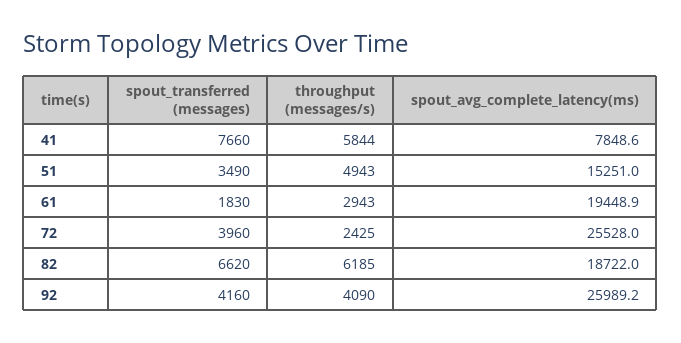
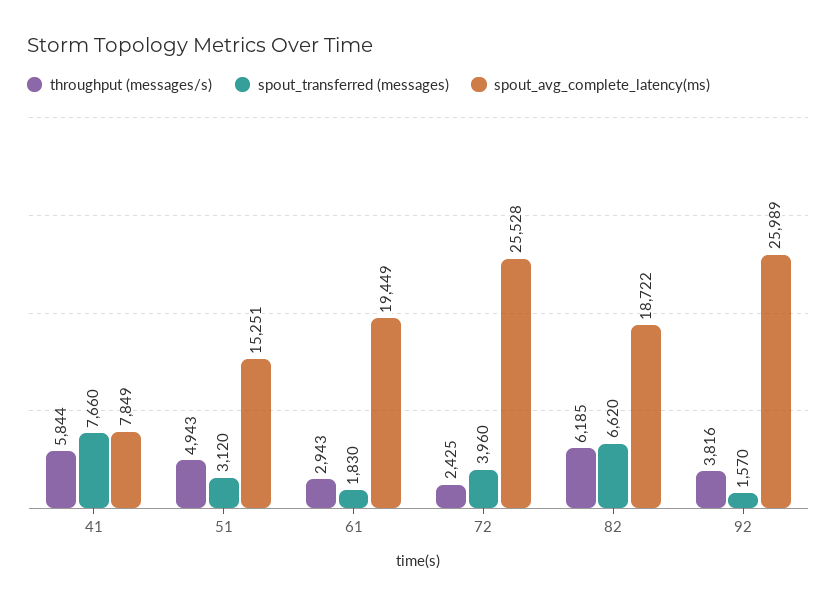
spout_transferred (messages), 51: 3490 -> 3120
spout_transferred (messages), 92: 4160 -> 1570
throughput (messages/s), 92: 4090 -> 3816

